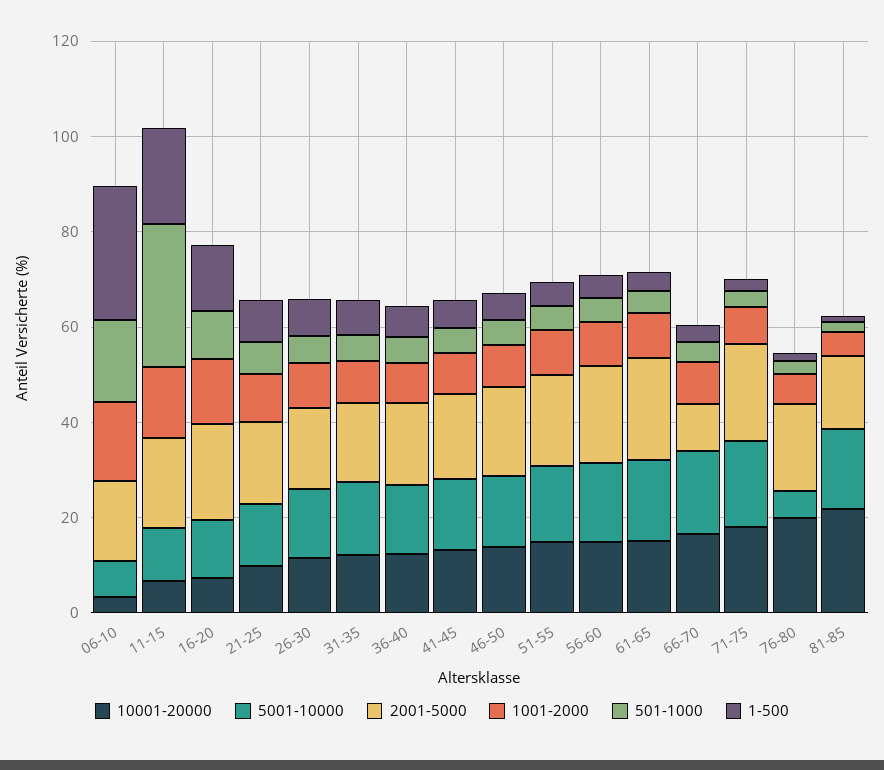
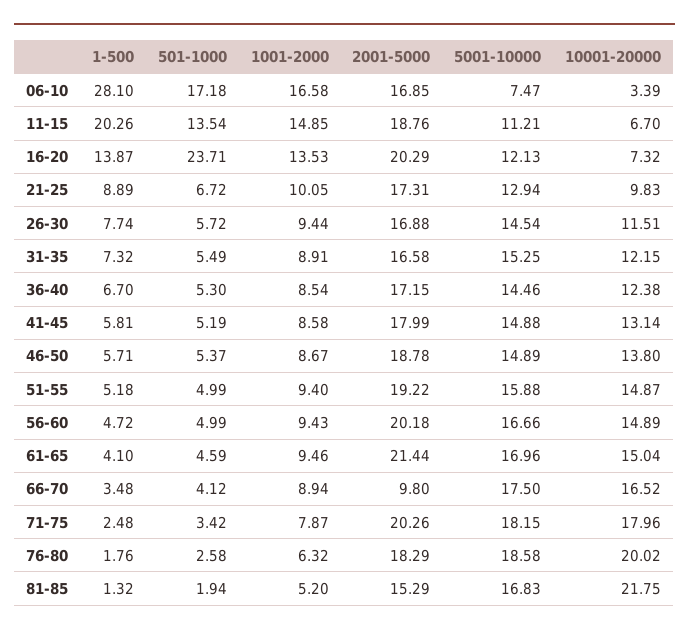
501-1000, 11-15: 30 -> 13.54
501-1000, 16-20: 10 -> 23.71
5001-10000, 76-80: 5 -> 18.58

